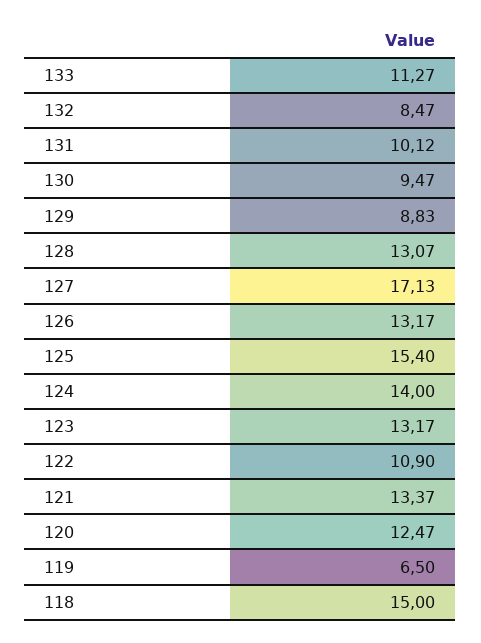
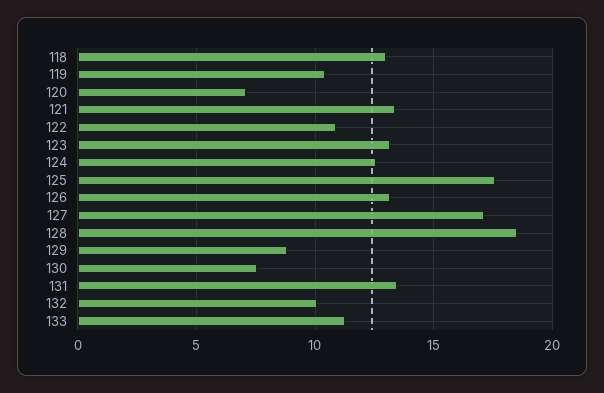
132: 8.47 -> 10
131: 10.12 -> 13.5
130: 9.47 -> 7.5
128: 13.07 -> 18.5
125: 15.4 -> 17.5
124: 14 -> 12.5
120: 12.47 -> 7
119: 6.5 -> 10.5
118: 15 -> 13

